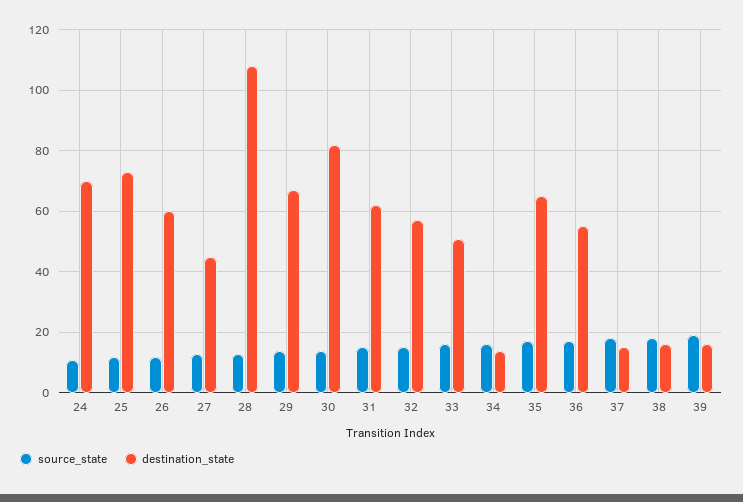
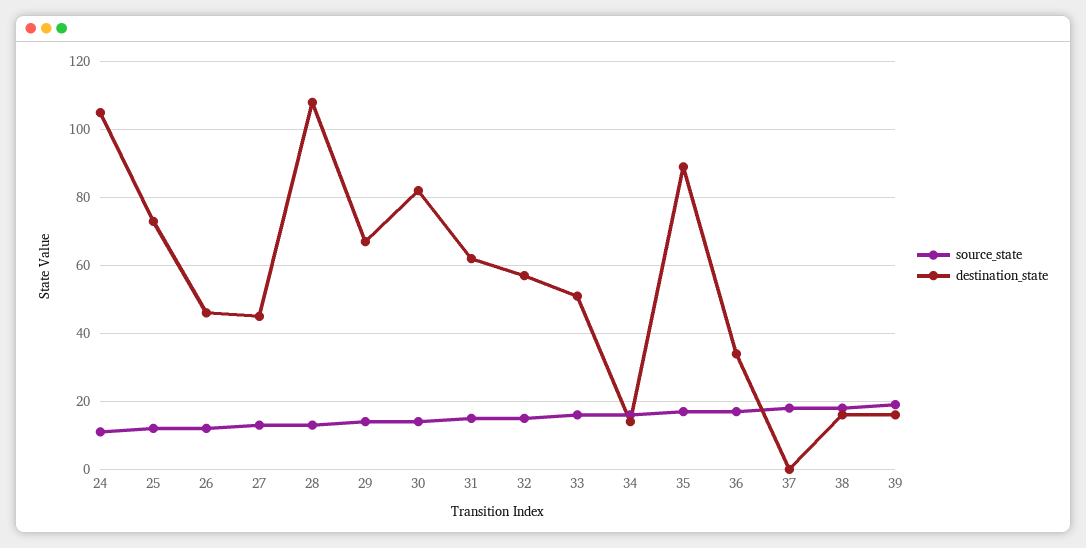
destination_state, 24: 70 -> 105
destination_state, 26: 60 -> 45
destination_state, 35: 65 -> 90
destination_state, 36: 55 -> 35
destination_state, 37: 15 -> 0

